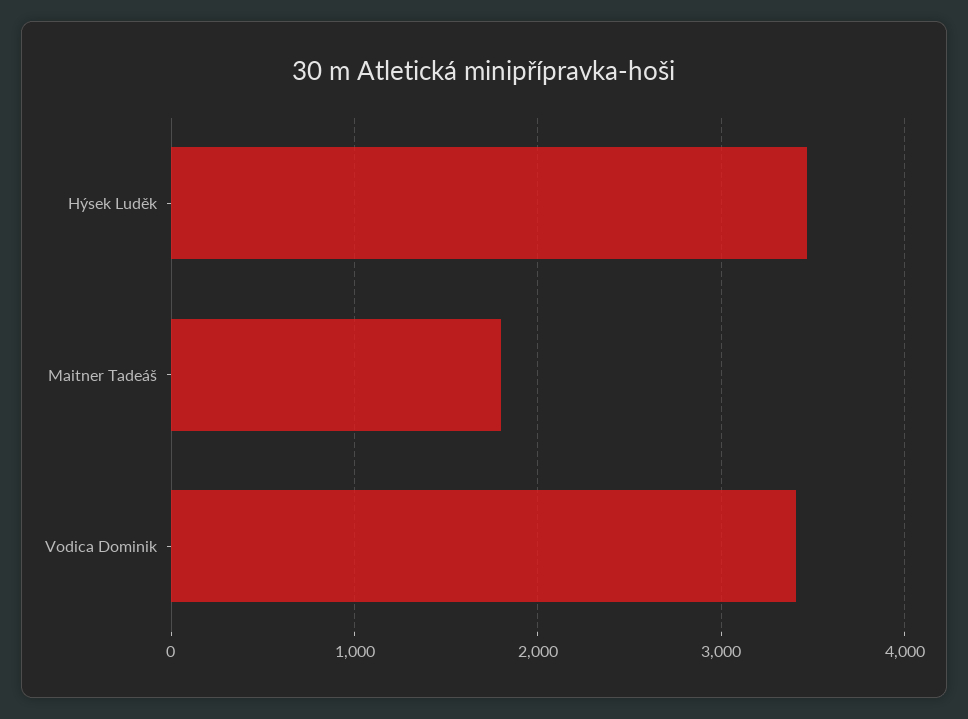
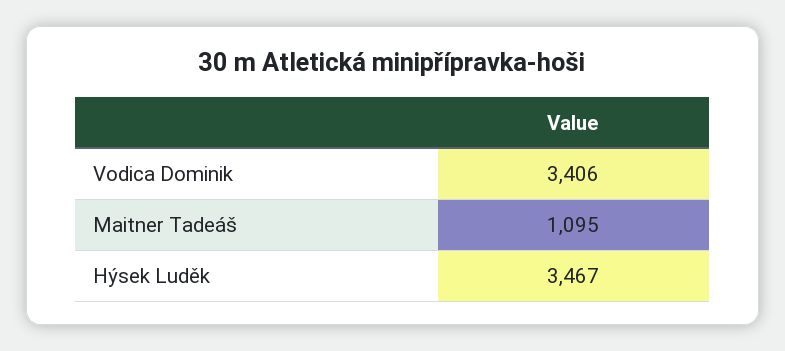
Maitner Tadeáš: 1800 -> 1095

